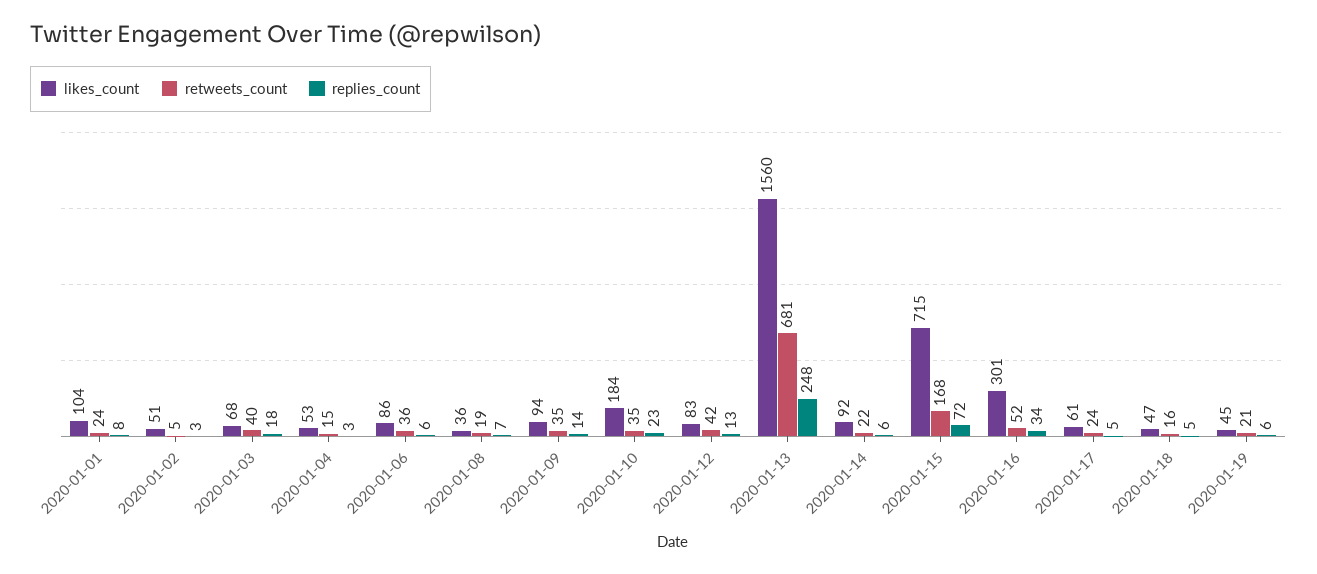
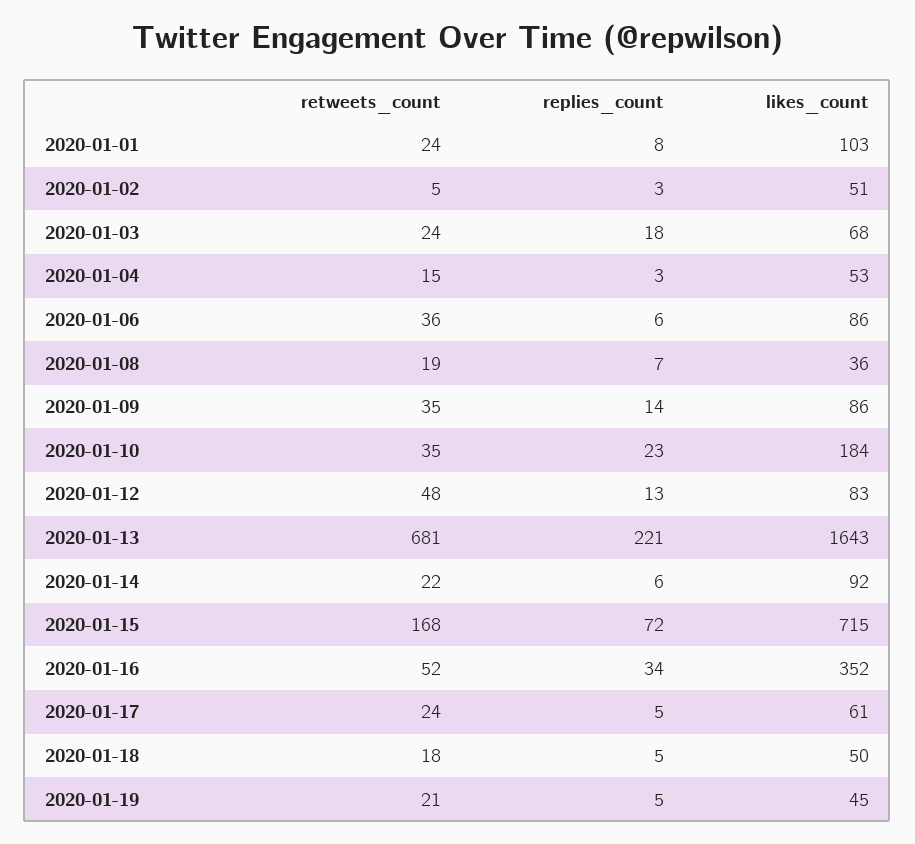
likes_count, 2020-01-01: 104 -> 103
retweets_count, 2020-01-03: 40 -> 24
likes_count, 2020-01-09: 94 -> 86
retweets_count, 2020-01-12: 42 -> 48
likes_count, 2020-01-13: 1560 -> 1643
replies_count, 2020-01-13: 248 -> 221
likes_count, 2020-01-16: 301 -> 352
likes_count, 2020-01-18: 47 -> 50
retweets_count, 2020-01-18: 16 -> 18
replies_count, 2020-01-19: 6 -> 5

